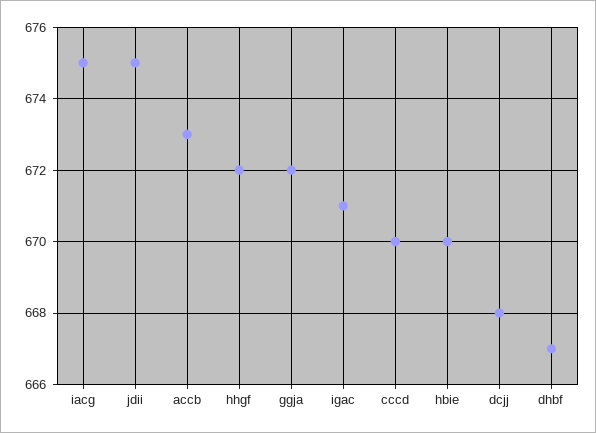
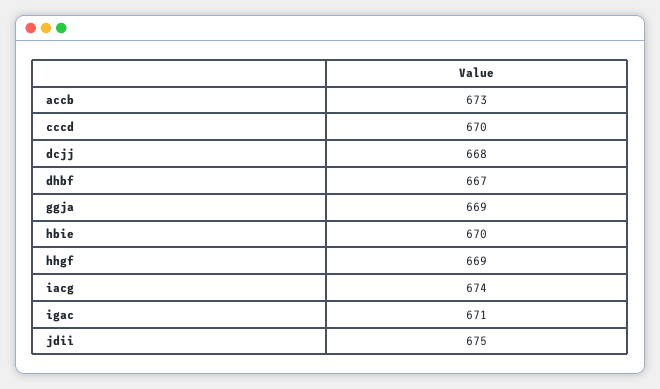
iacg: 675 -> 674
hhgf: 672 -> 669
ggja: 672 -> 669

